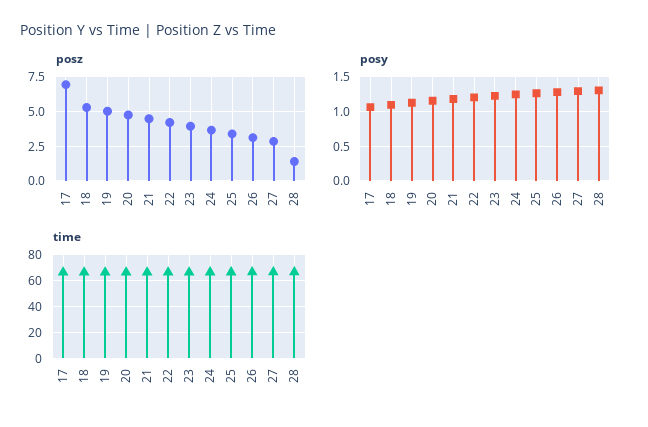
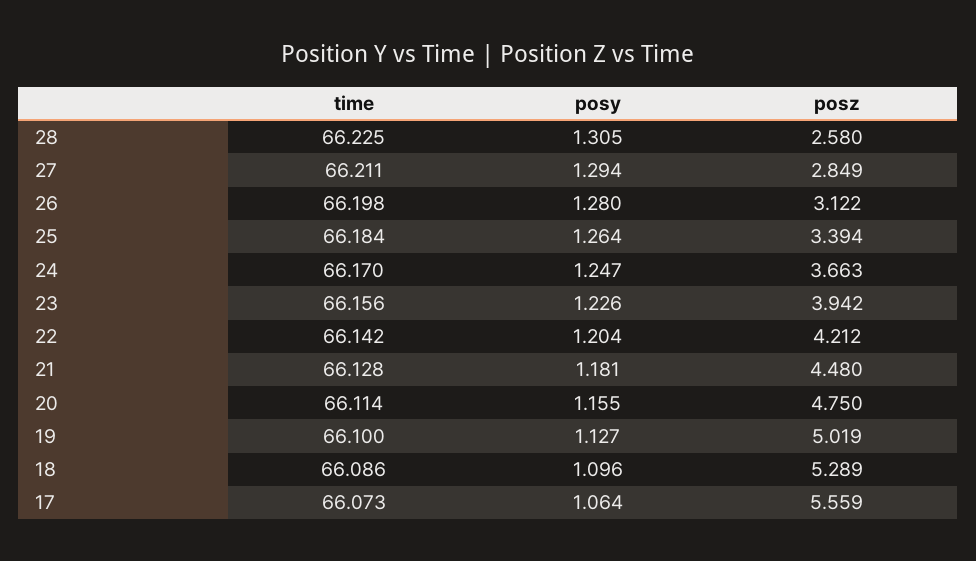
posz, 17: 7 -> 5.559
posz, 28: 1.5 -> 2.58

